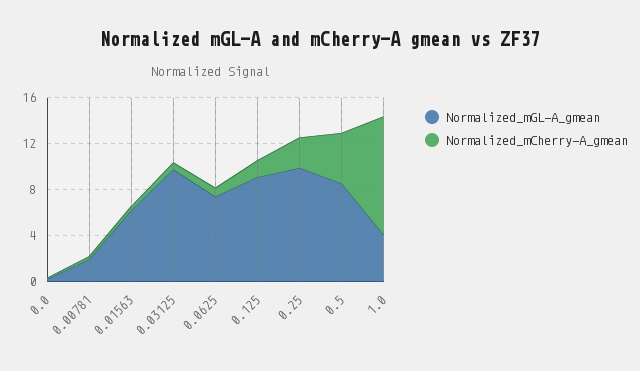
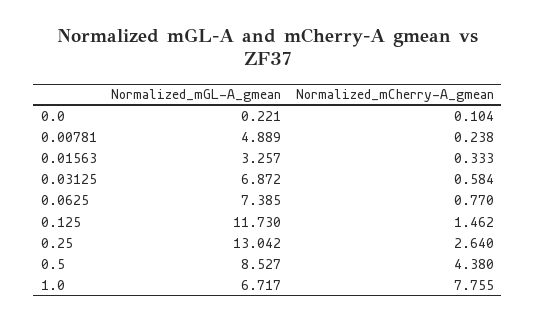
Normalized_mGL-A_gmean, 0.00781: 2 -> 4.889
Normalized_mGL-A_gmean, 0.01563: 6 -> 3.257
Normalized_mGL-A_gmean, 0.03125: 10 -> 6.872
Normalized_mGL-A_gmean, 0.125: 9 -> 11.73
Normalized_mGL-A_gmean, 0.25: 10 -> 13.042
Normalized_mGL-A_gmean, 1.0: 4 -> 6.717
Normalized_mCherry-A_gmean, 1.0: 10 -> 7.755

